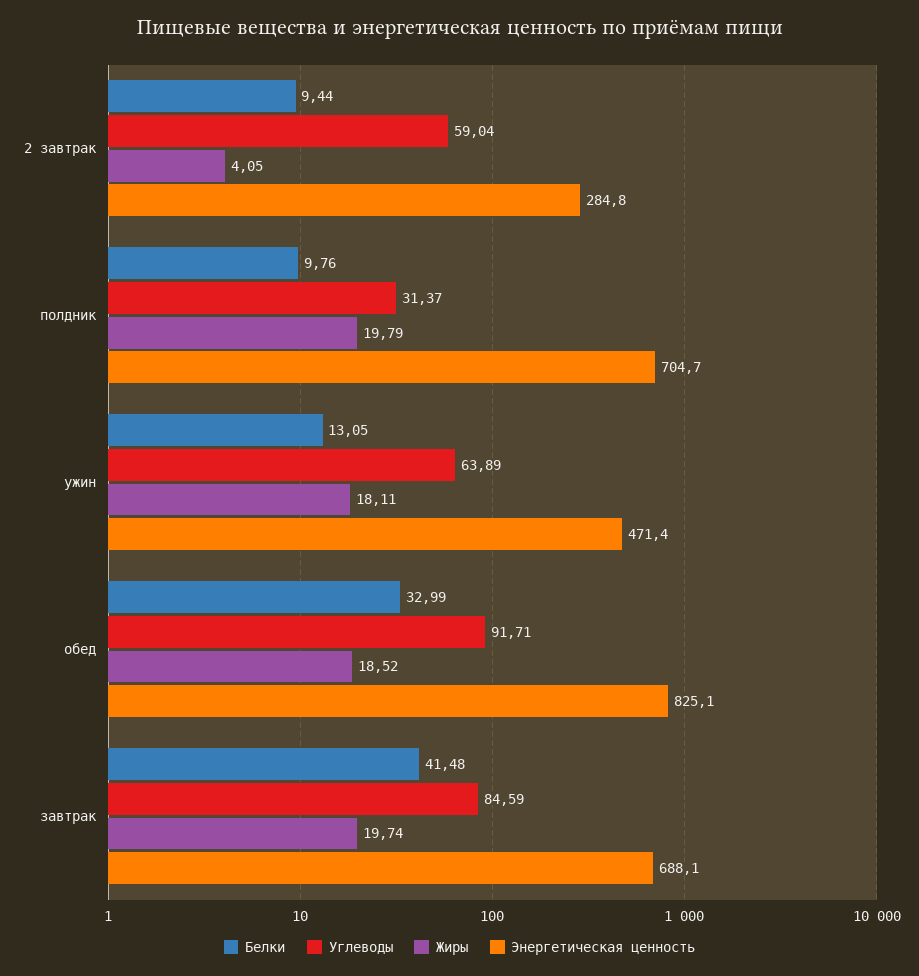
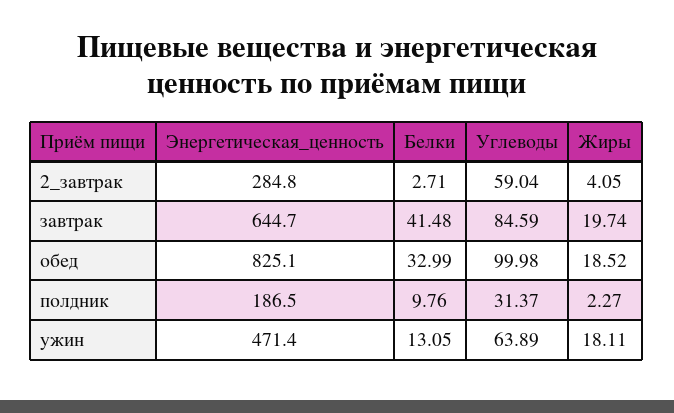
Белки, 2 завтрак: 9.44 -> 2.71
Жиры, полдник: 19.79 -> 2.27
Энергетическая ценность, полдник: 704.7 -> 186.5
Углеводы, обед: 91.71 -> 99.98
Энергетическая ценность, завтрак: 688.1 -> 644.7

